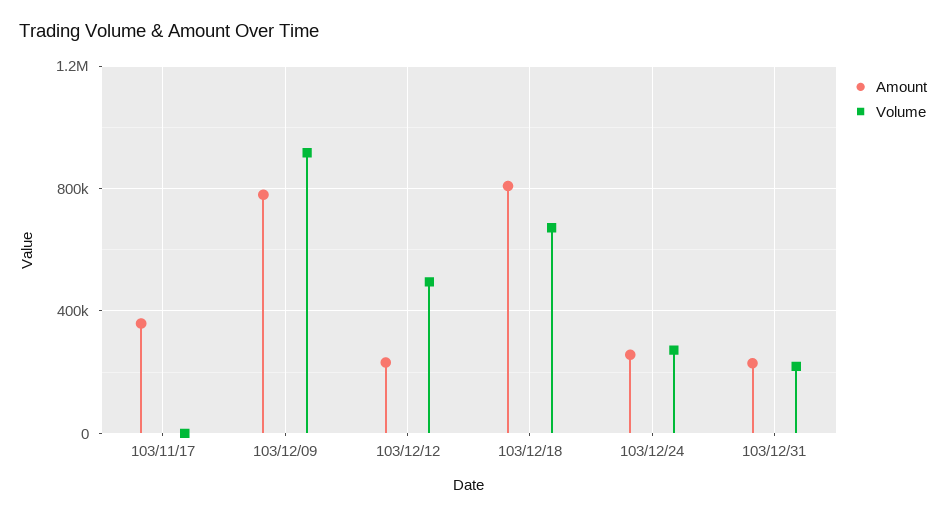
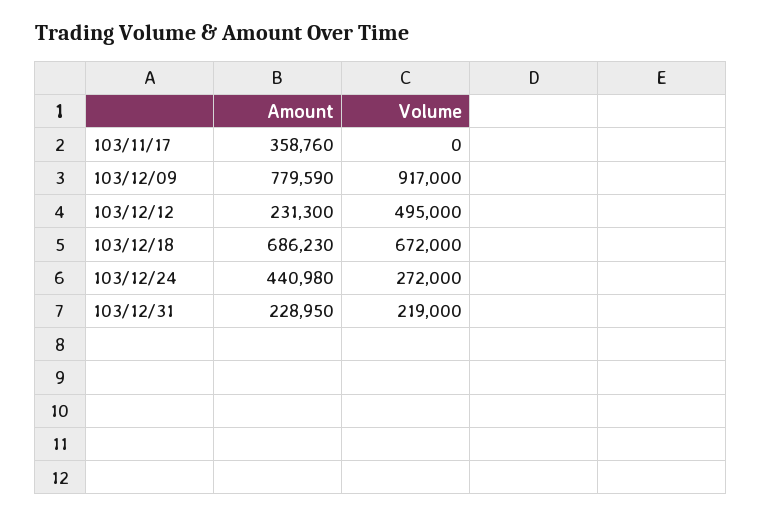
Amount, 103/12/18: 800000 -> 686230
Amount, 103/12/24: 250000 -> 440980

